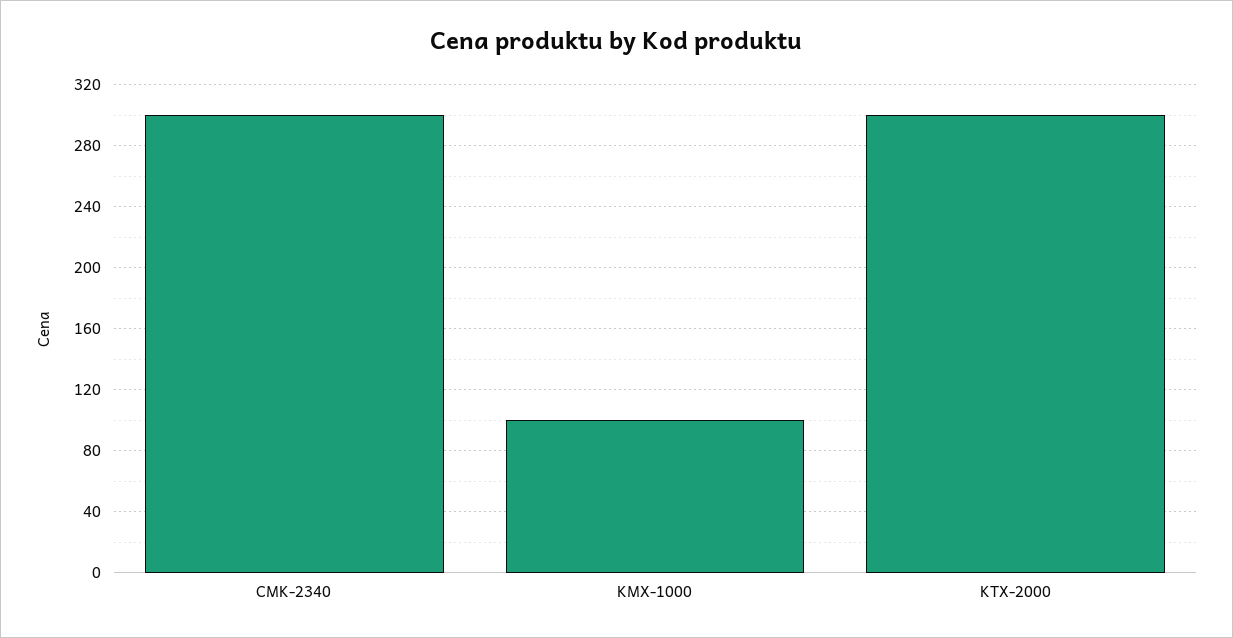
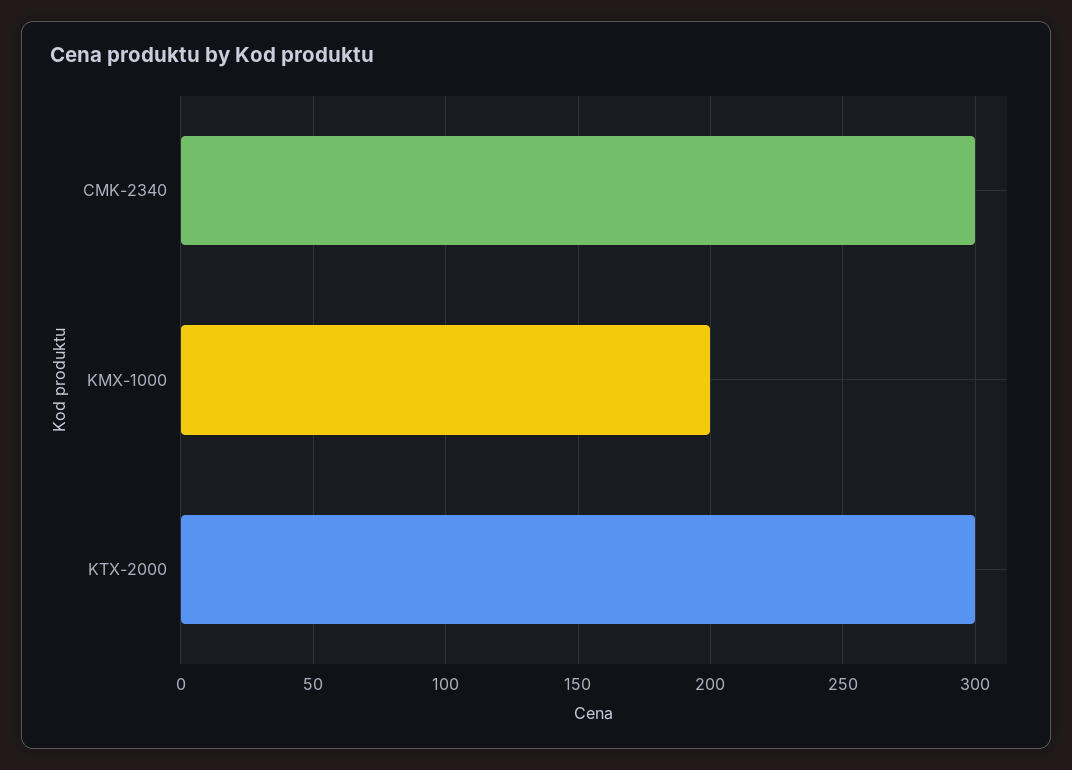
KMX-1000: 100 -> 200

